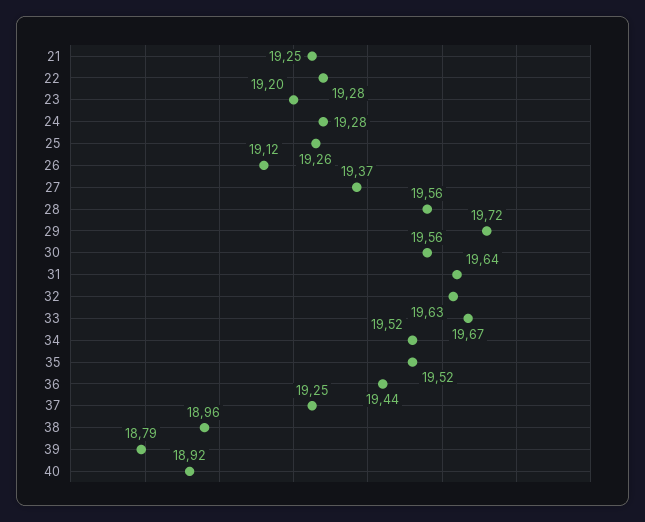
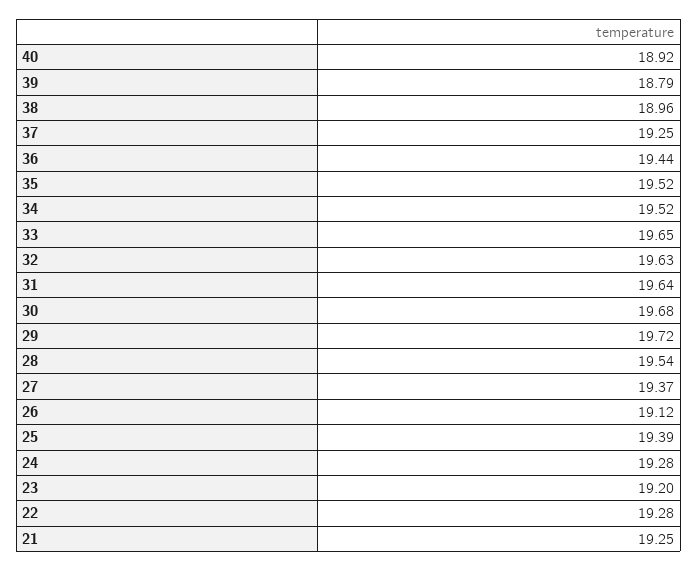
25: 19.26 -> 19.39
28: 19.56 -> 19.54
30: 19.56 -> 19.68
33: 19.67 -> 19.65

